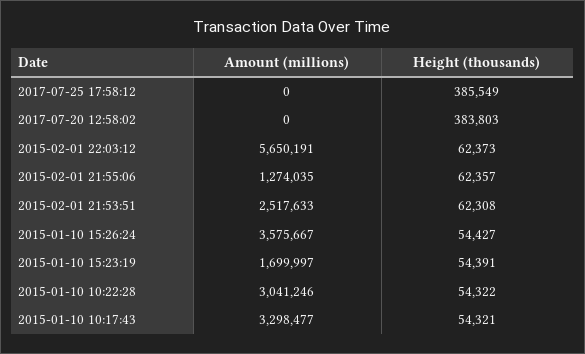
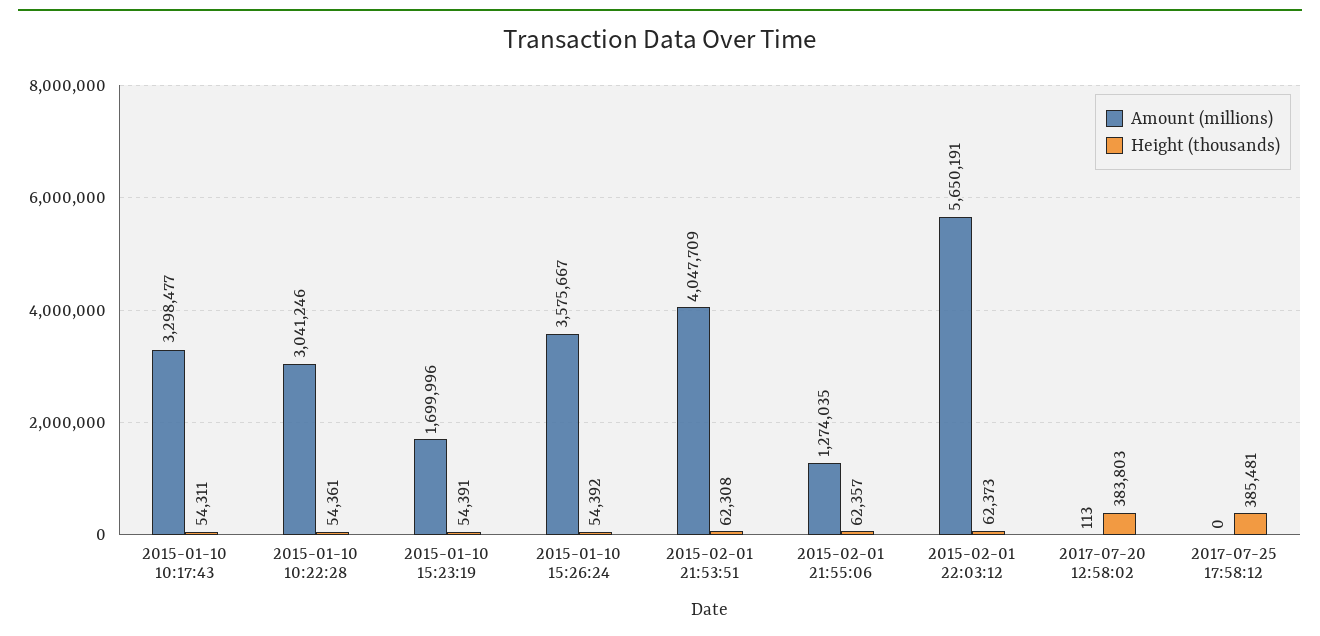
Height (thousands), 2017-07-25 17:58:12: 385549 -> 385481
Amount (millions), 2017-07-20 12:58:02: 0 -> 113
Amount (millions), 2015-02-01 21:53:51: 2517633 -> 4047709
Height (thousands), 2015-01-10 15:26:24: 54427 -> 54392
Amount (millions), 2015-01-10 15:23:19: 1699997 -> 1699996
Height (thousands), 2015-01-10 10:22:28: 54322 -> 54361
Height (thousands), 2015-01-10 10:17:43: 54321 -> 54311

